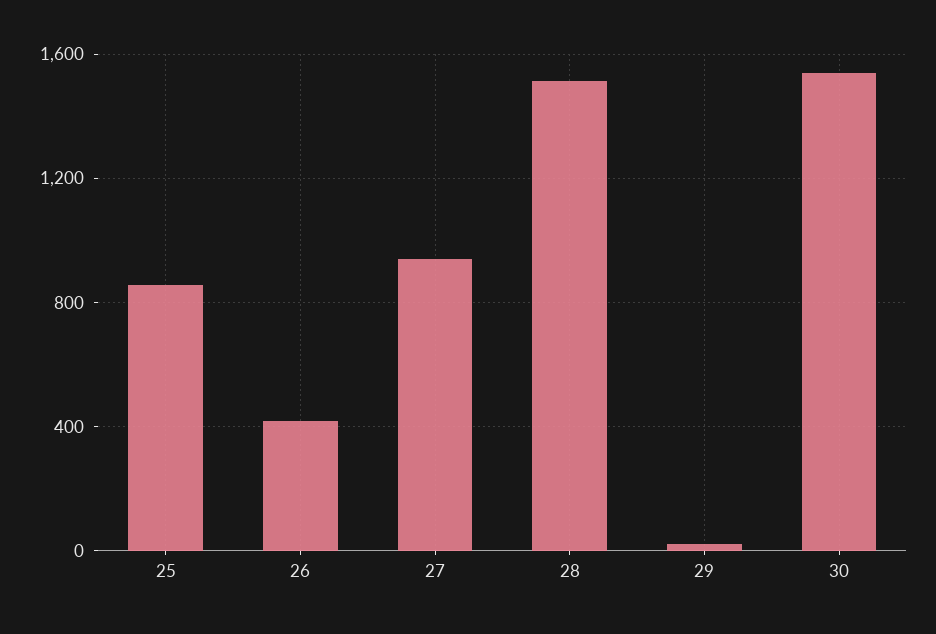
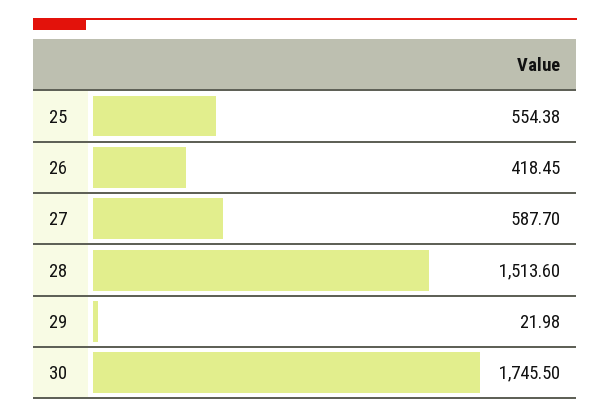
25: 850 -> 554.38
27: 950 -> 587.7
30: 1550 -> 1745.5

